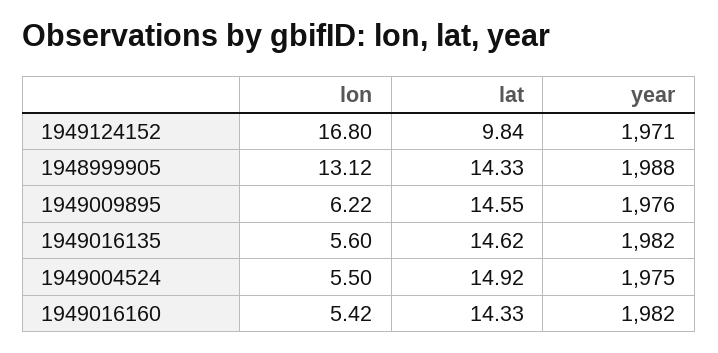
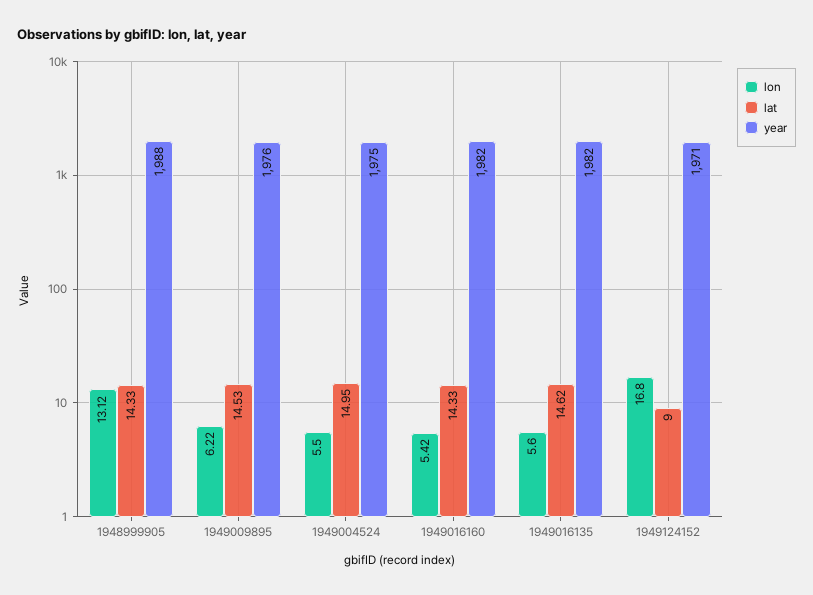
lat, 1949124152: 9.84 -> 9
lat, 1949009895: 14.55 -> 14.53
lat, 1949004524: 14.92 -> 14.95

